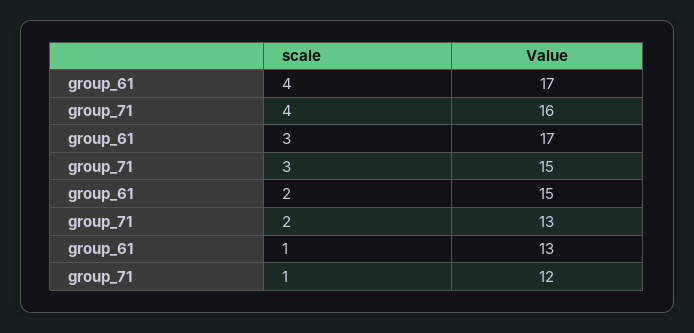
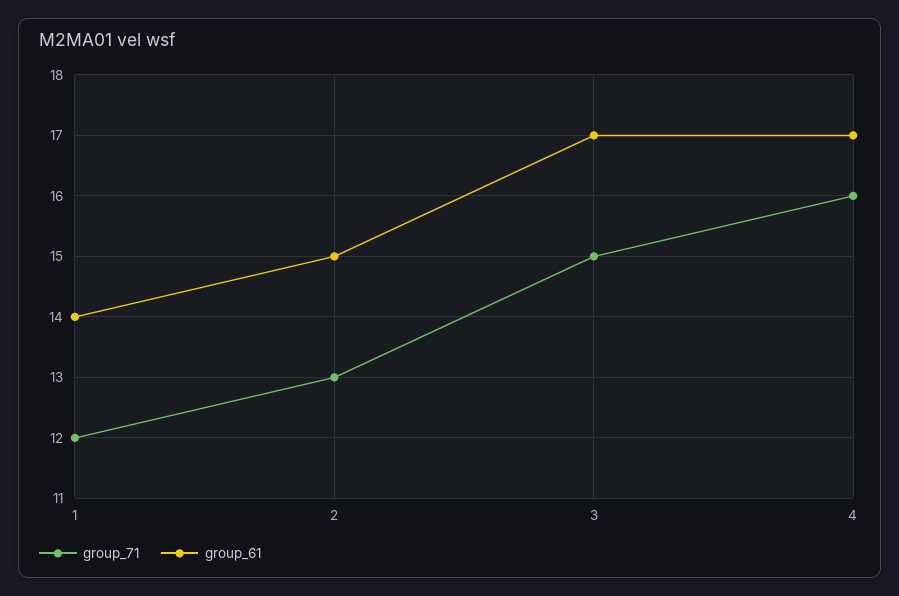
group_61, 1: 13 -> 14

